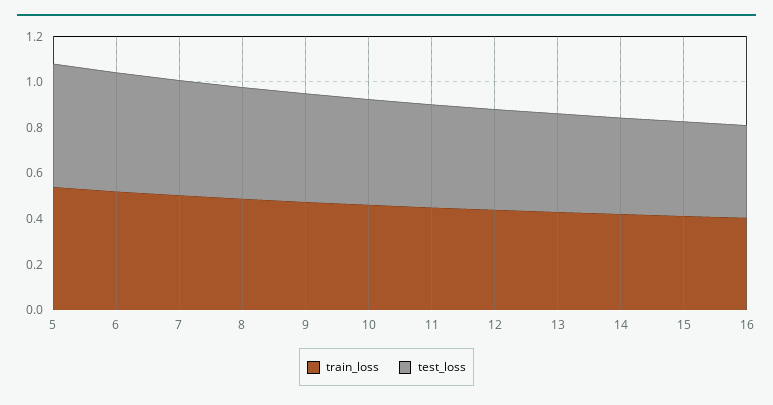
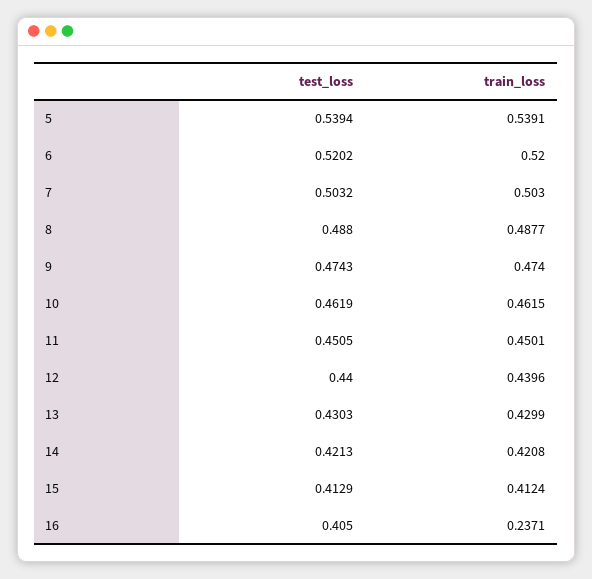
train_loss, 16: 0.4 -> 0.2371

